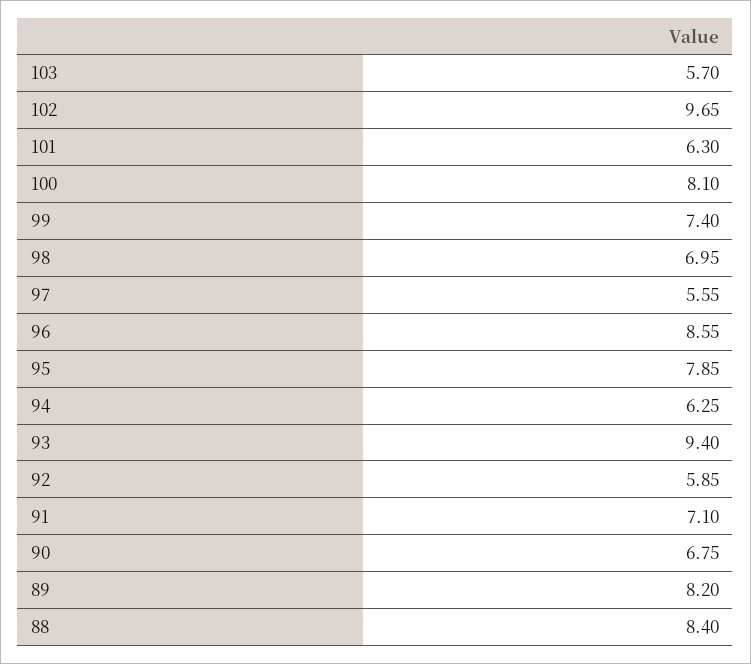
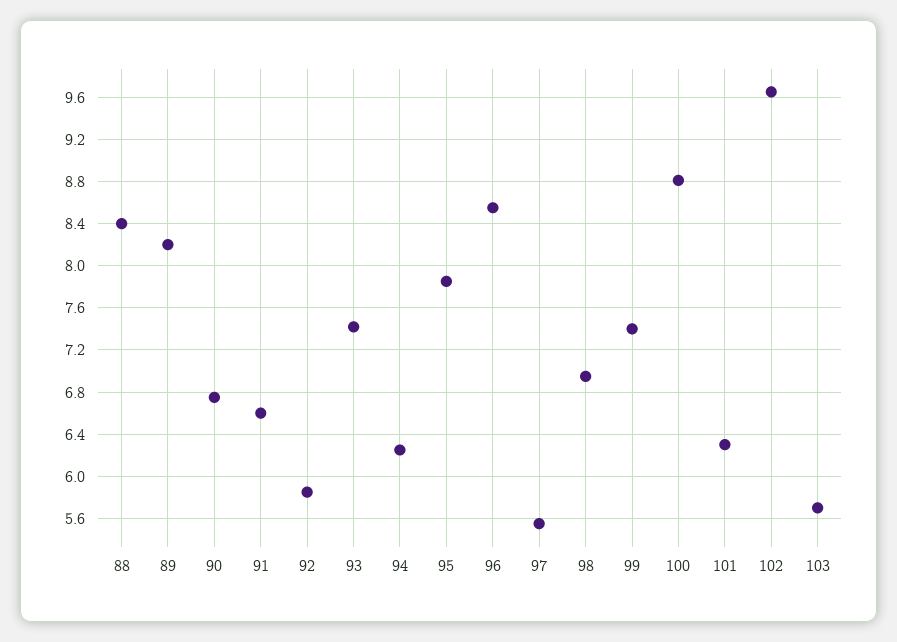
100: 8.1 -> 8.8
93: 9.4 -> 7.4
91: 7.1 -> 6.6

